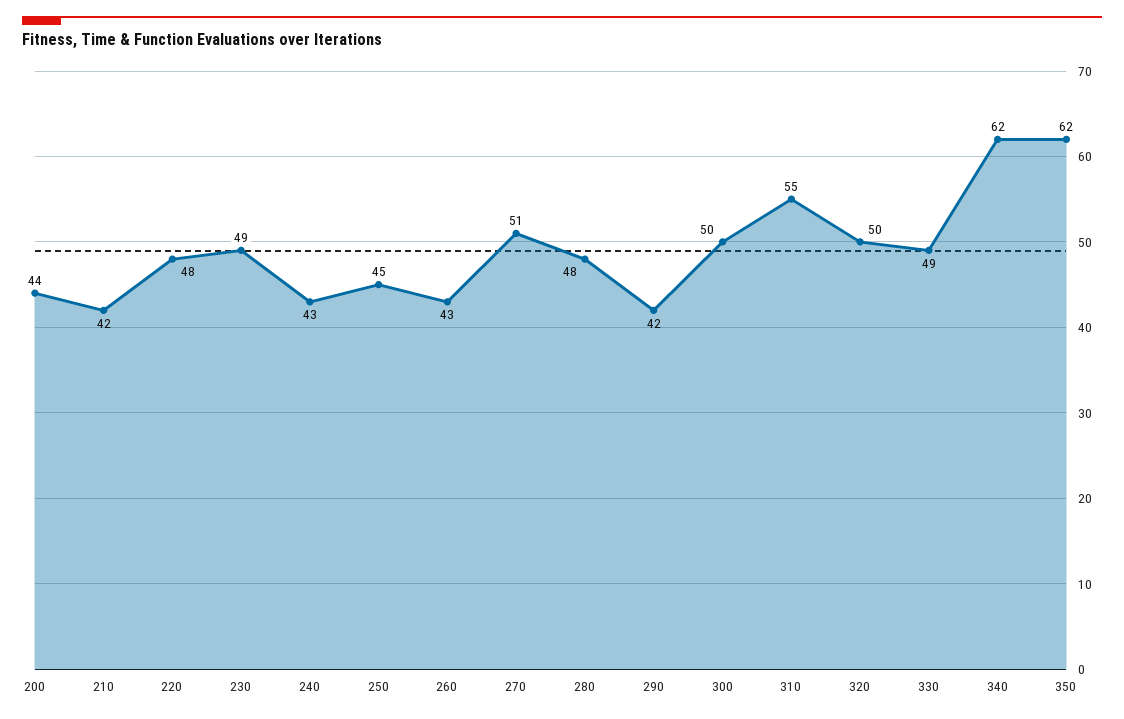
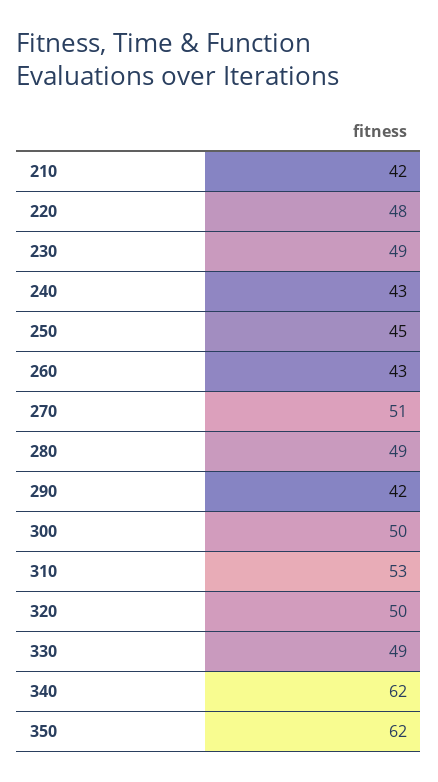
200: 44 -> none
280: 48 -> 49
310: 55 -> 53

